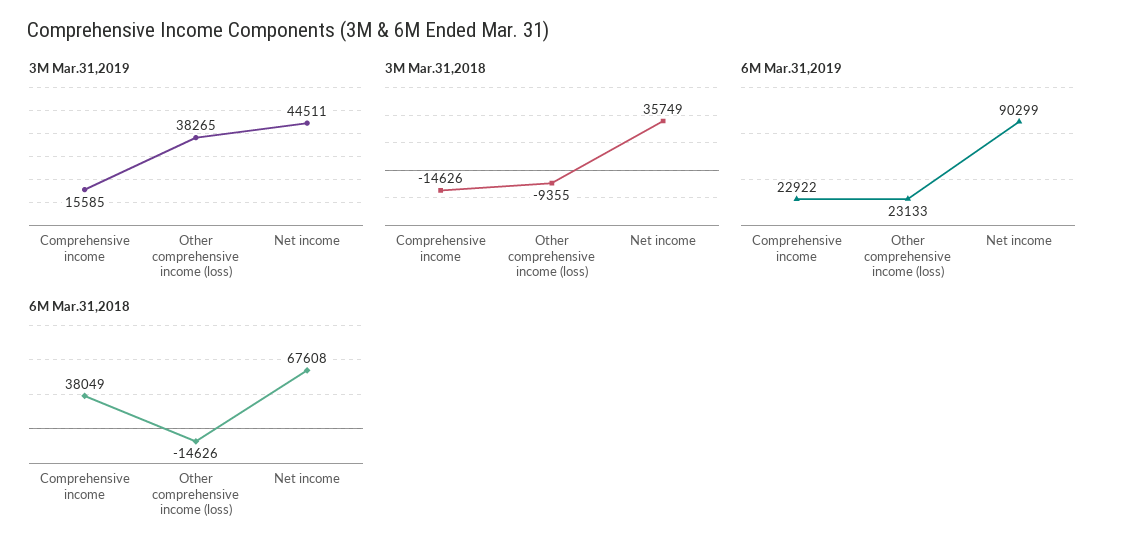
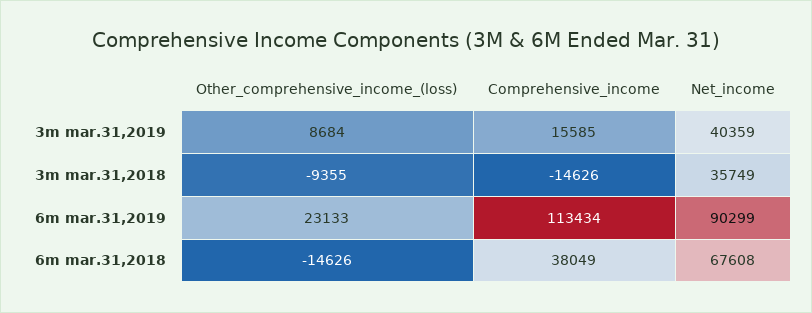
3M Mar.31,2019, Other comprehensive income (loss): 38265 -> 8684
3M Mar.31,2019, Net income: 44511 -> 40359
6M Mar.31,2019, Comprehensive income: 22922 -> 113434

